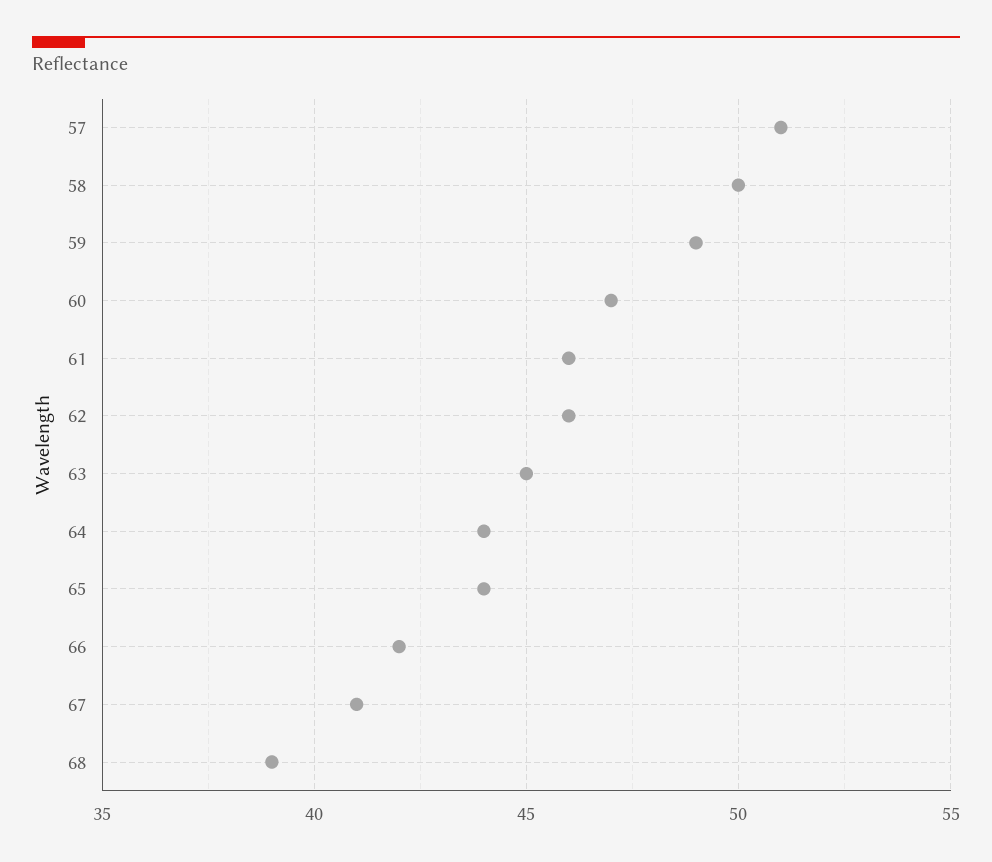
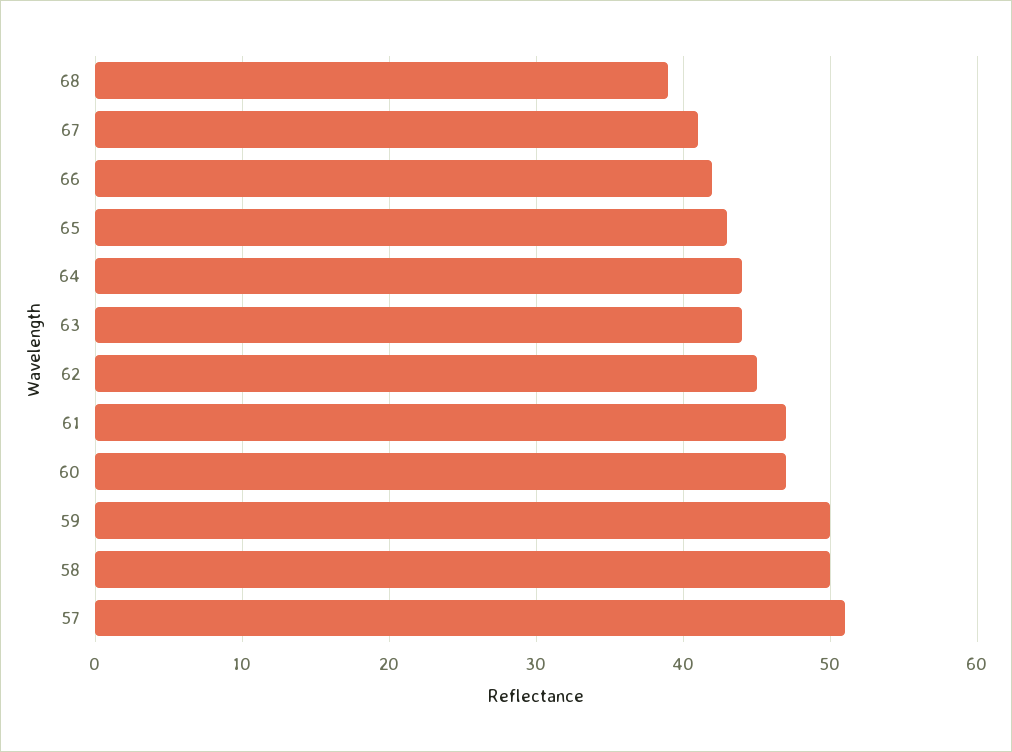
59: 49 -> 50
61: 46 -> 47
62: 46 -> 45
63: 45 -> 44
65: 44 -> 43

